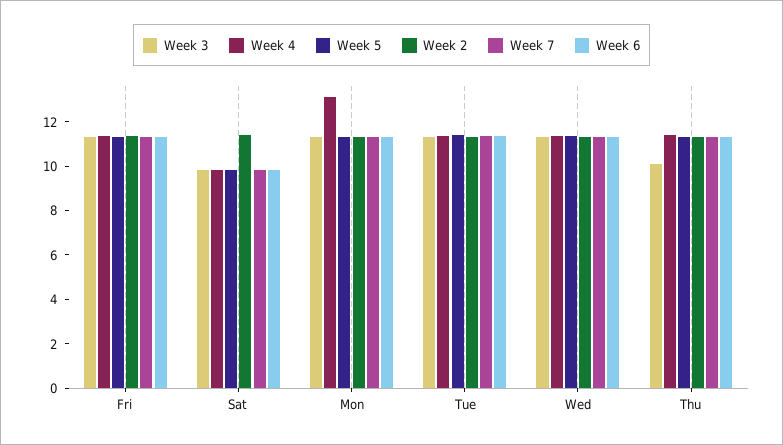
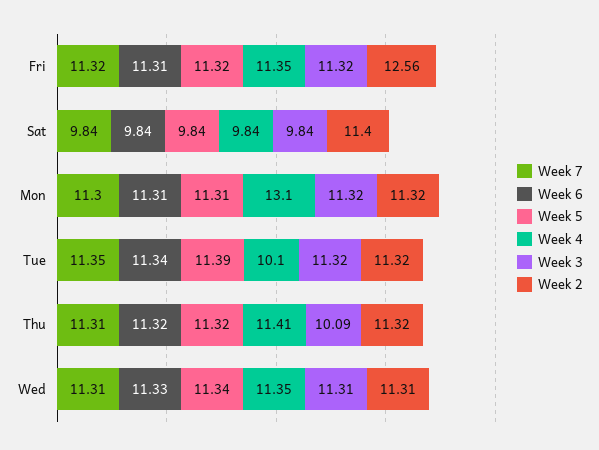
Week 2, Fri: 11.5 -> 12.56
Week 4, Tue: 11.5 -> 10.1

